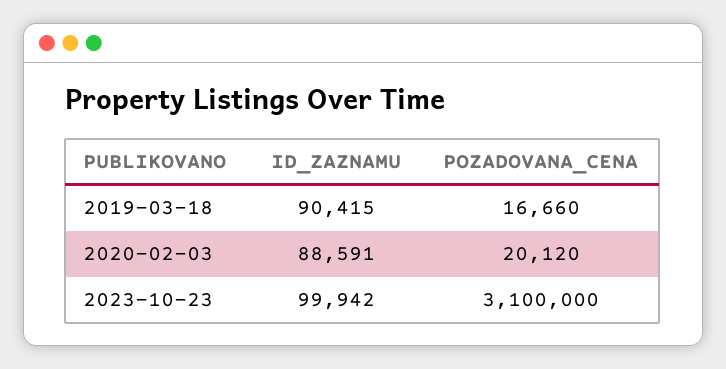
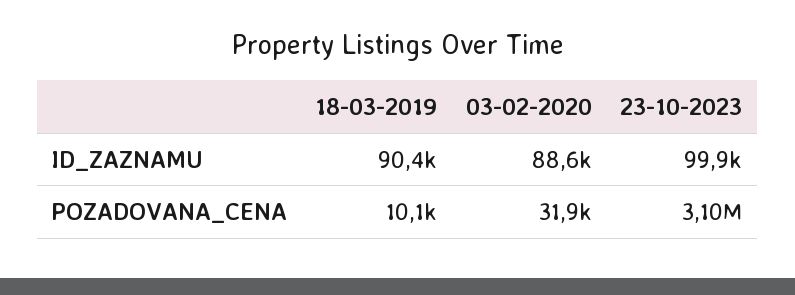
POZADOVANA_CENA, 2019-03-18: 16660 -> 10100
POZADOVANA_CENA, 2020-02-03: 20120 -> 31900

